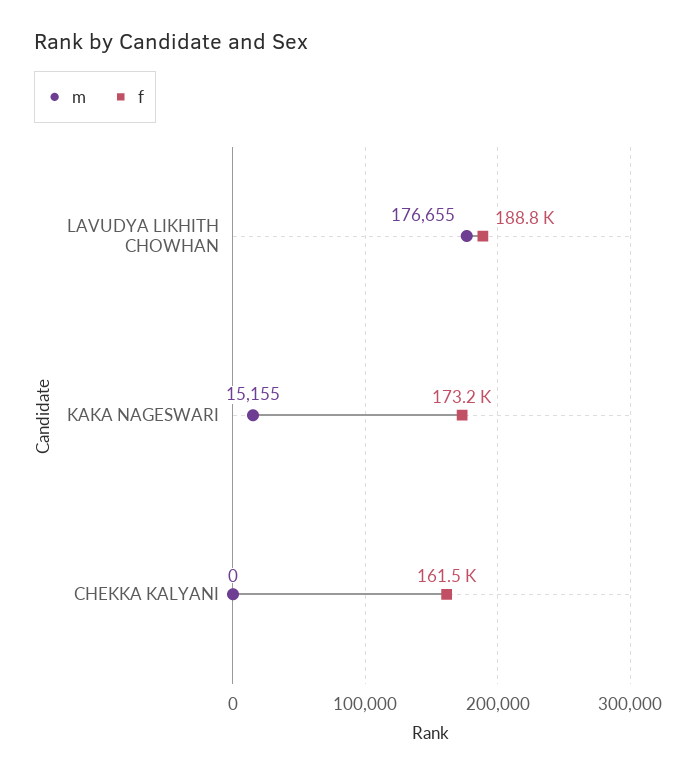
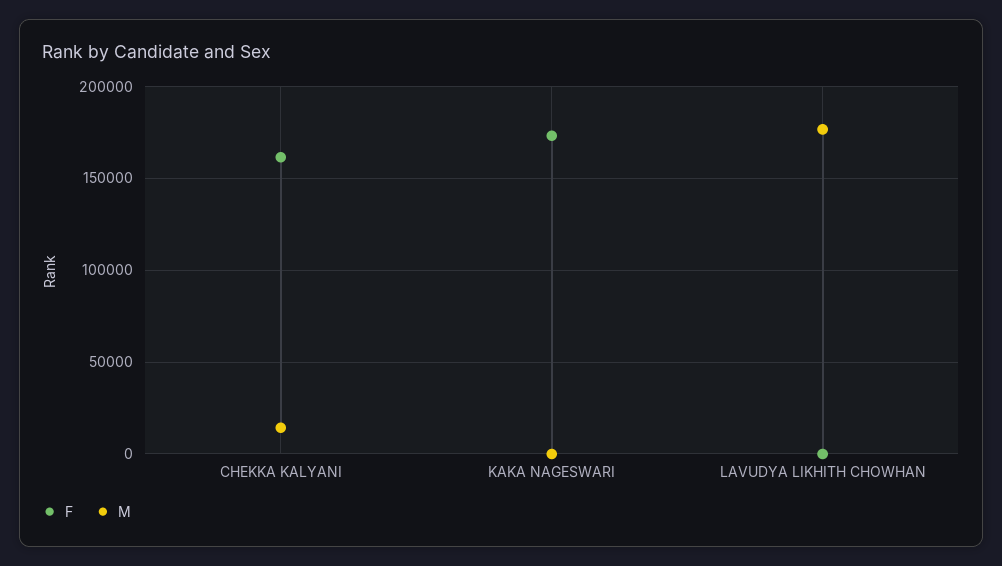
f, LAVUDYA LIKHITH CHOWHAN: 188800 -> 0
m, KAKA NAGESWARI: 15155 -> 0
m, CHEKKA KALYANI: 0 -> 15000

